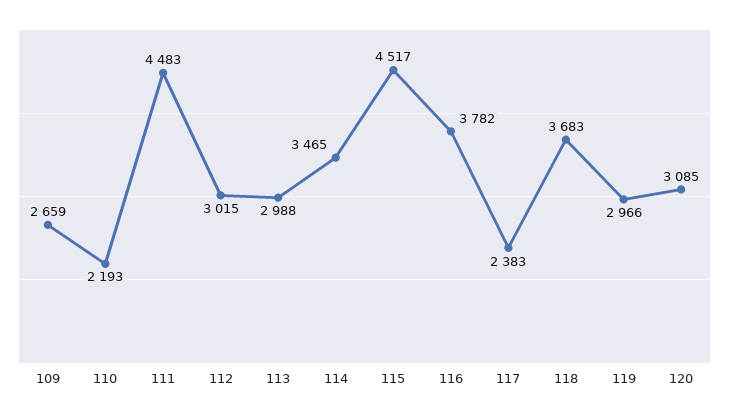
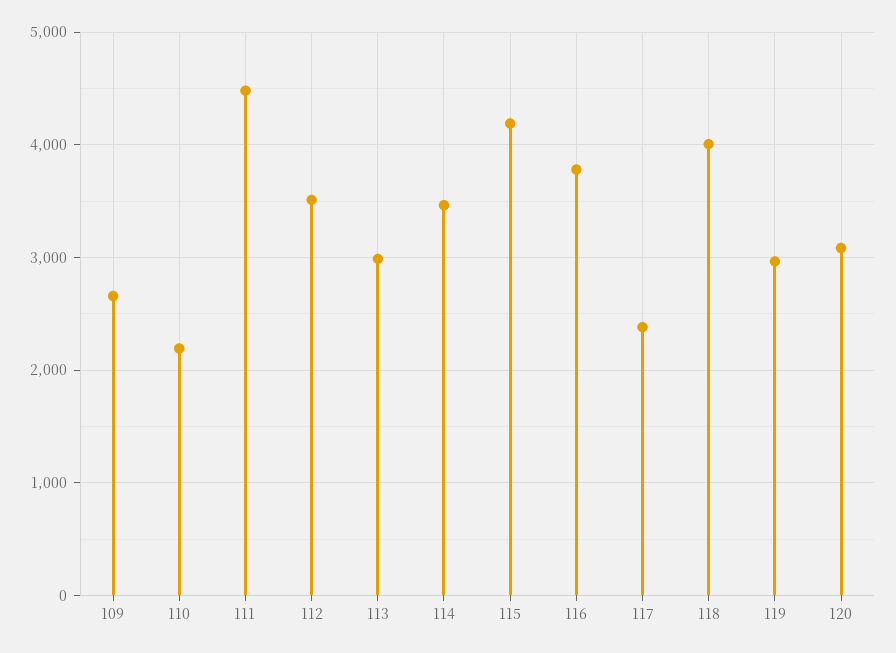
112: 3015 -> 3500
115: 4517 -> 4200
118: 3683 -> 4000

